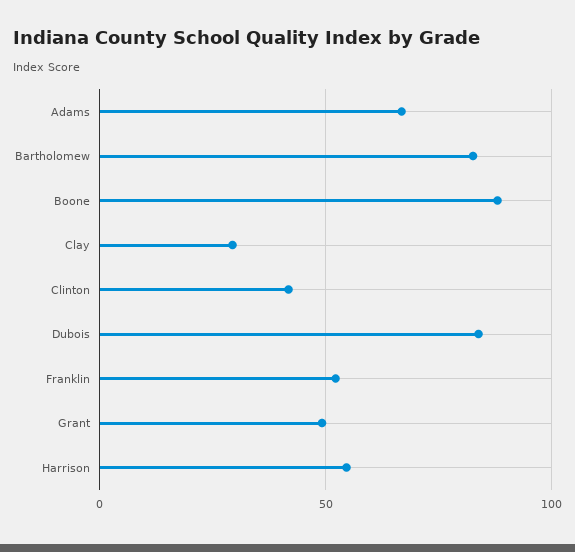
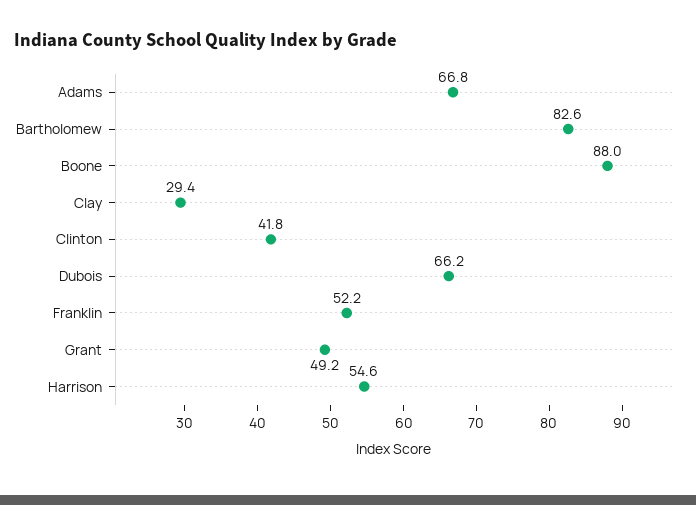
Dubois: 85 -> 66.2

